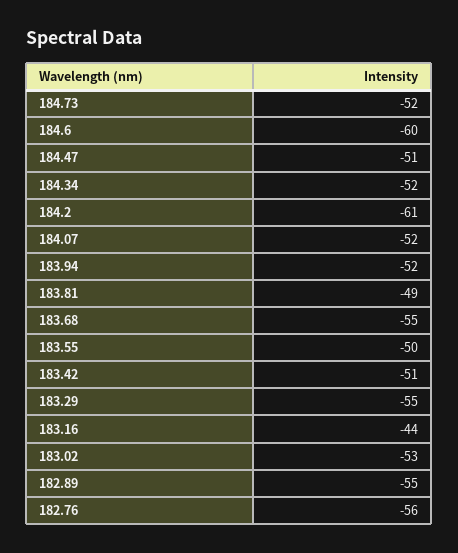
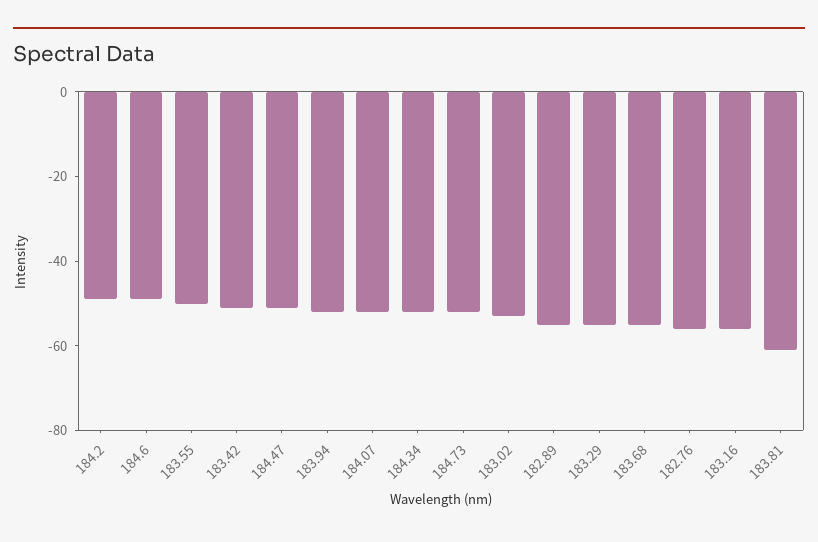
184.6: -60 -> -50
184.2: -61 -> -50
183.81: -49 -> -60
183.16: -44 -> -55

